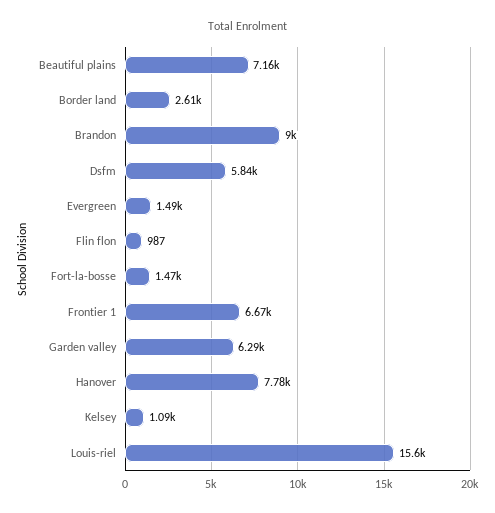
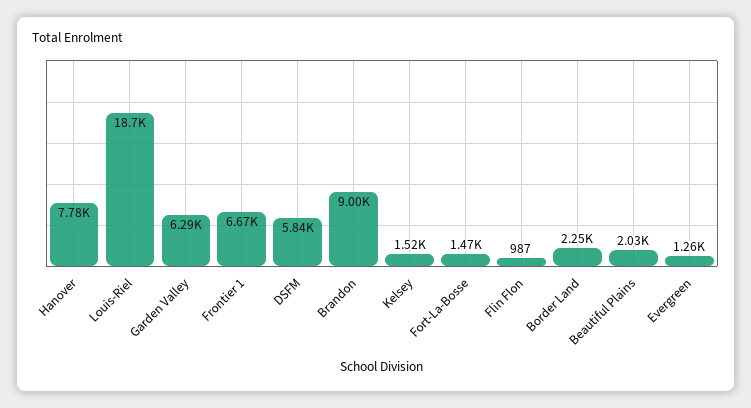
Beautiful plains: 7160 -> 2030
Border land: 2610 -> 2250
Evergreen: 1490 -> 1260
Kelsey: 1090 -> 1520
Louis-riel: 15600 -> 18700

